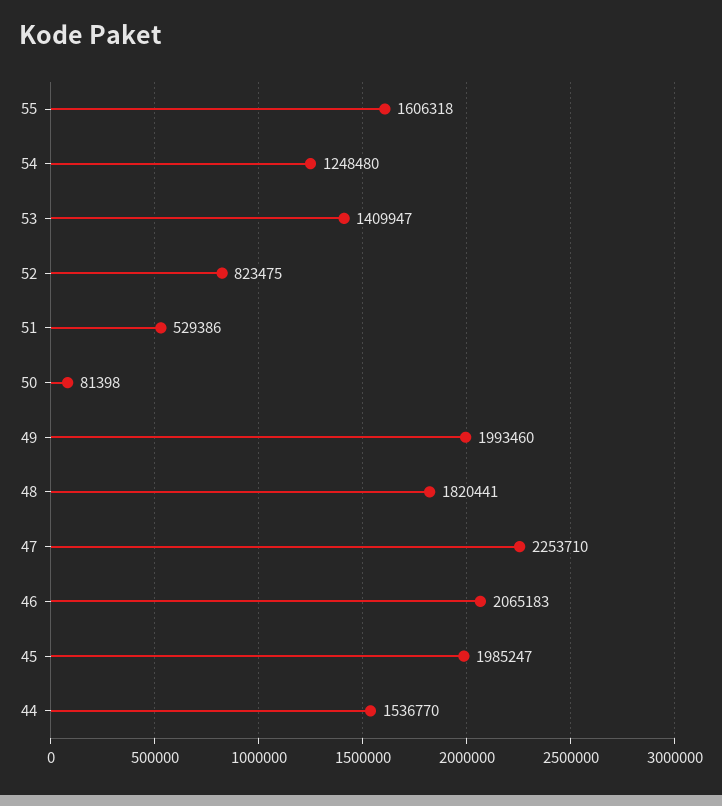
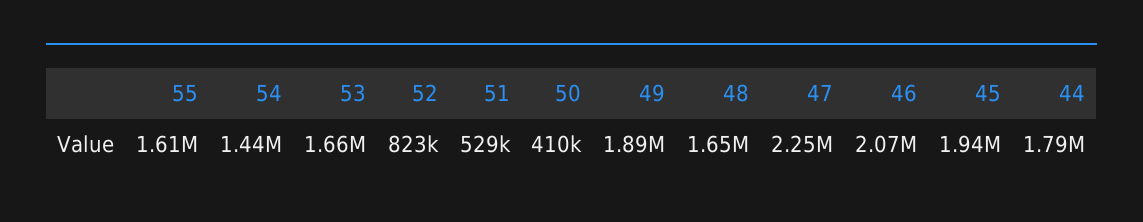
54: 1248480 -> 1440000
53: 1409947 -> 1660000
50: 81398 -> 410000
49: 1993460 -> 1890000
48: 1820441 -> 1650000
45: 1985247 -> 1940000
44: 1536770 -> 1790000

